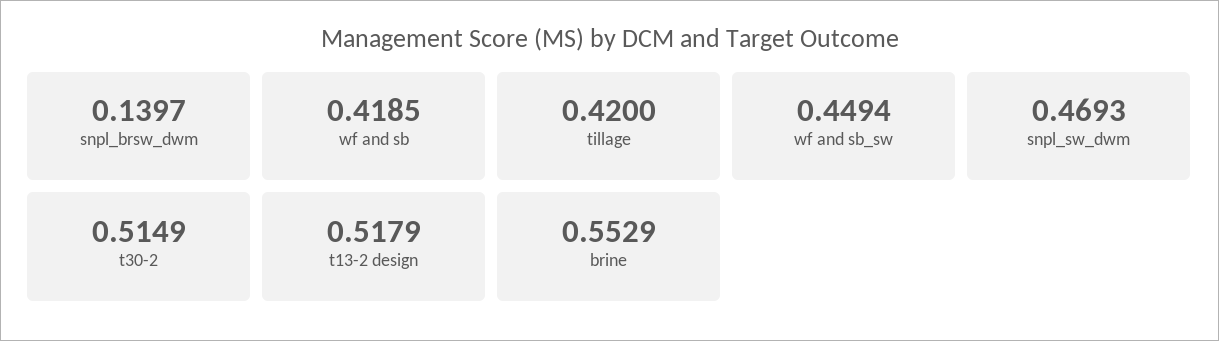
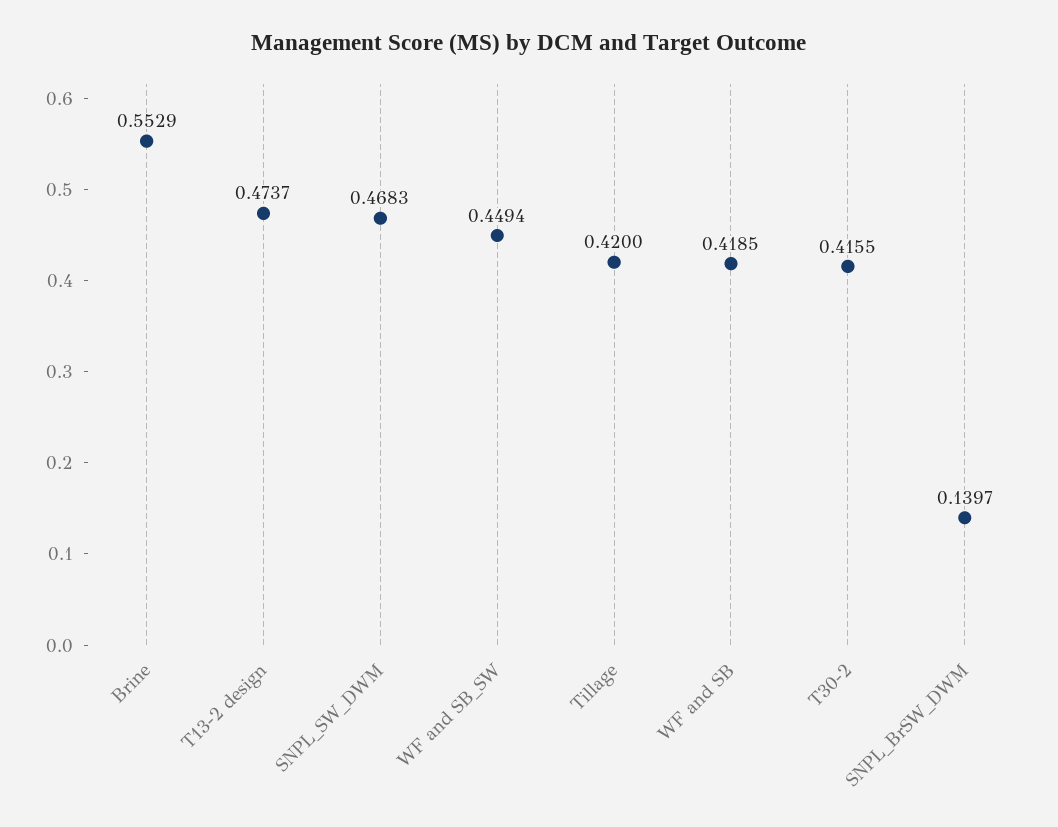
snpl_sw_dwm: 0.4693 -> 0.4683
t30-2: 0.5149 -> 0.4155
t13-2 design: 0.5179 -> 0.4737

